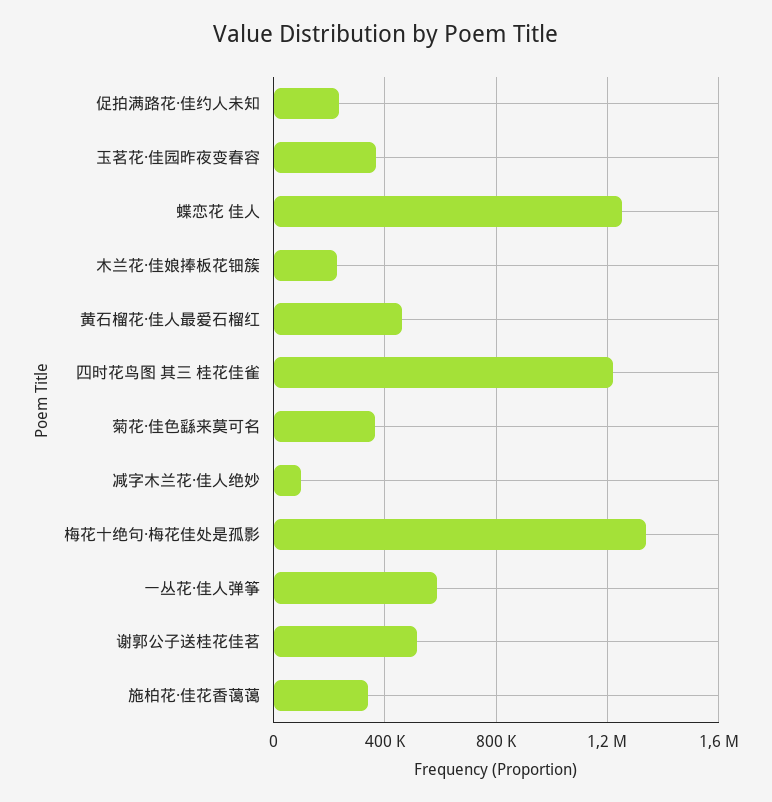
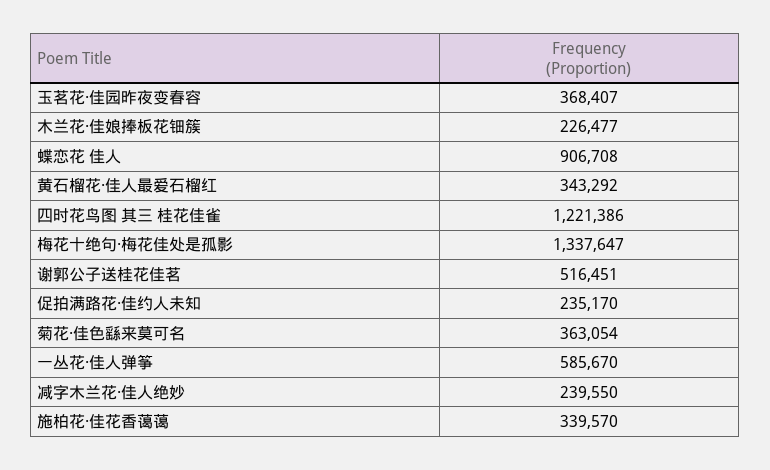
蝶恋花 佳人: 1250000 -> 906708
黄石榴花·佳人最爱石榴红: 450000 -> 343292
减字木兰花·佳人绝妙: 100000 -> 239550

